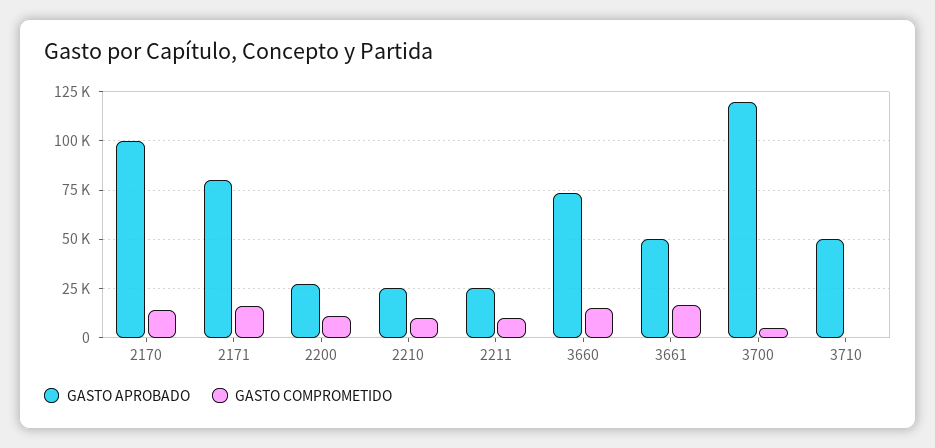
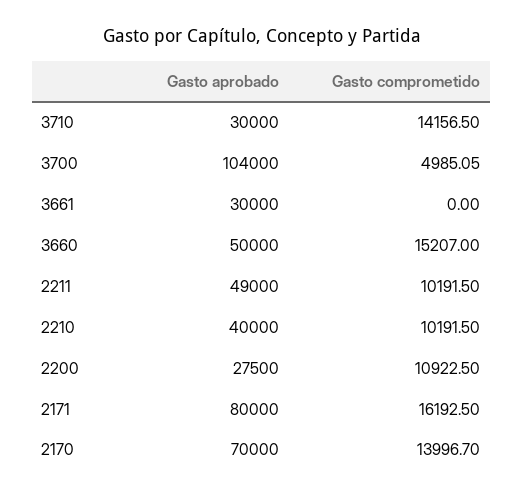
GASTO APROBADO, 2170: 100000 -> 70000
GASTO APROBADO, 2210: 25000 -> 40000
GASTO APROBADO, 2211: 25000 -> 49000
GASTO APROBADO, 3660: 75000 -> 50000
GASTO APROBADO, 3661: 50000 -> 30000
GASTO COMPROMETIDO, 3661: 15000 -> 0
GASTO APROBADO, 3700: 120000 -> 104000
GASTO APROBADO, 3710: 50000 -> 30000
GASTO COMPROMETIDO, 3710: 0 -> 14156.5

